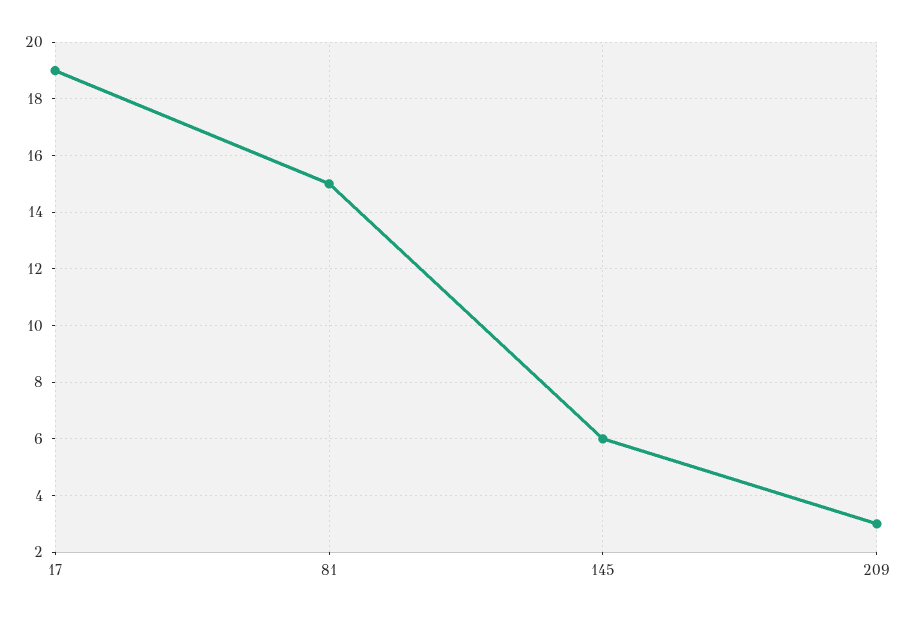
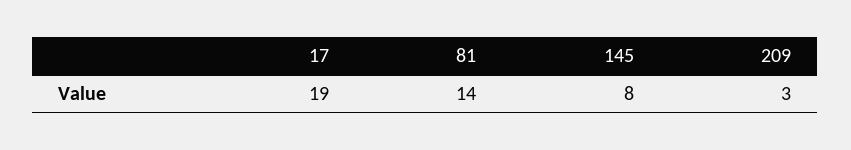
81: 15 -> 14
145: 6 -> 8

